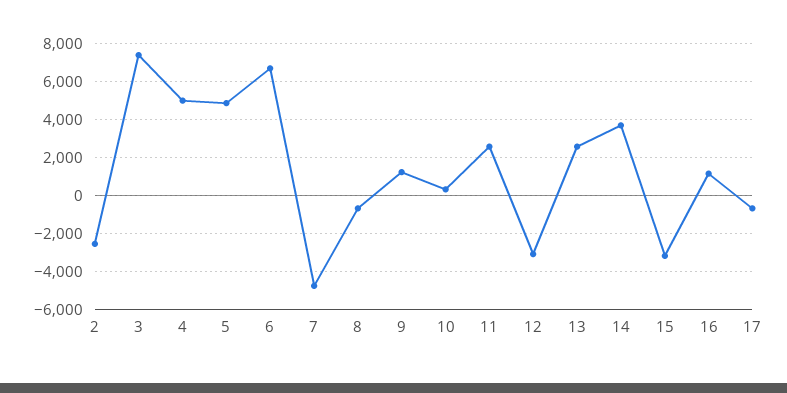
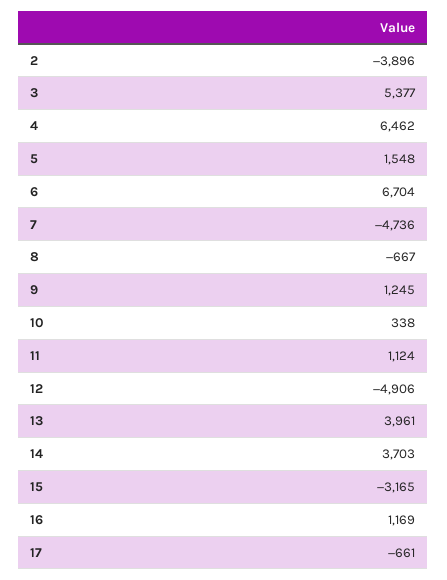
2: -2500 -> -3896
3: 7500 -> 5377
4: 5000 -> 6462
5: 5000 -> 1548
11: 2500 -> 1124
12: -3000 -> -4906
13: 2500 -> 3961

